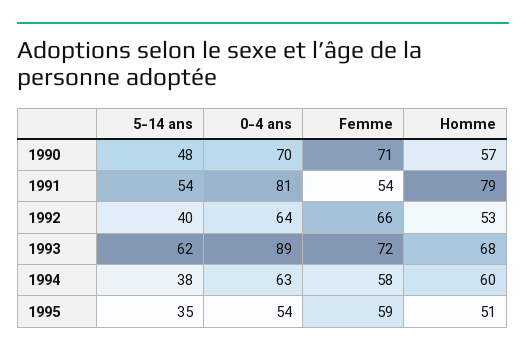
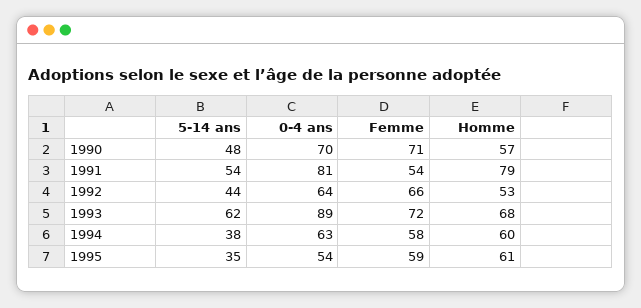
5-14 ans, 1992: 40 -> 44
Homme, 1995: 51 -> 61

